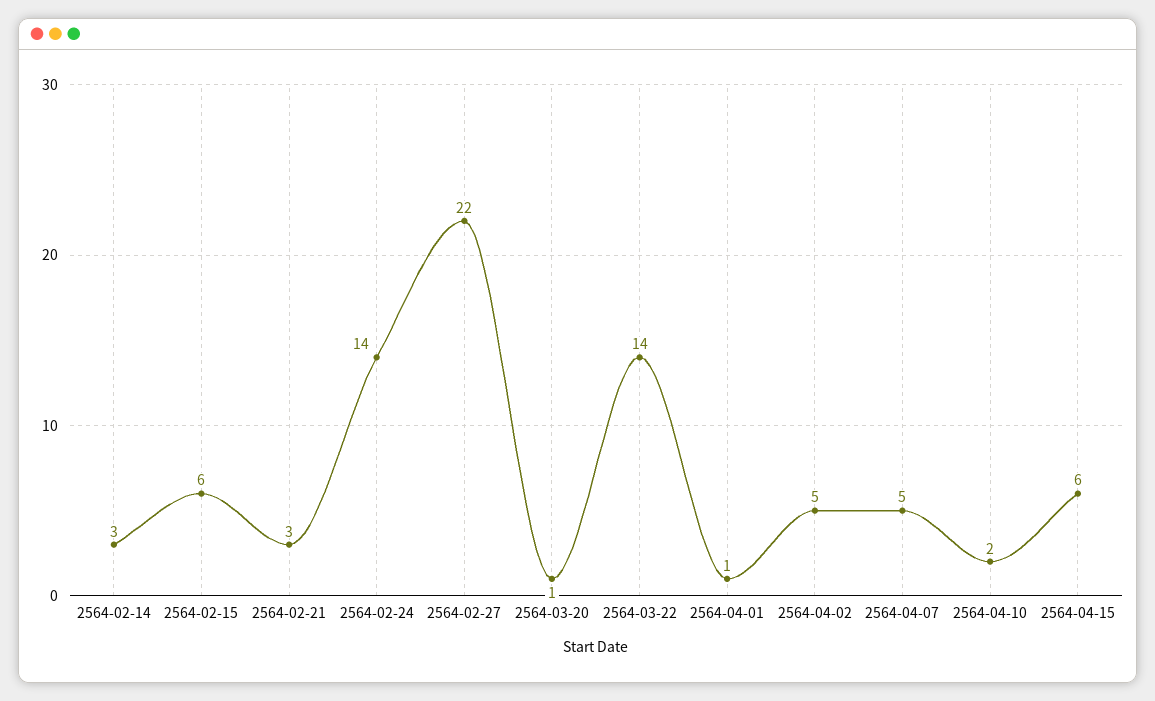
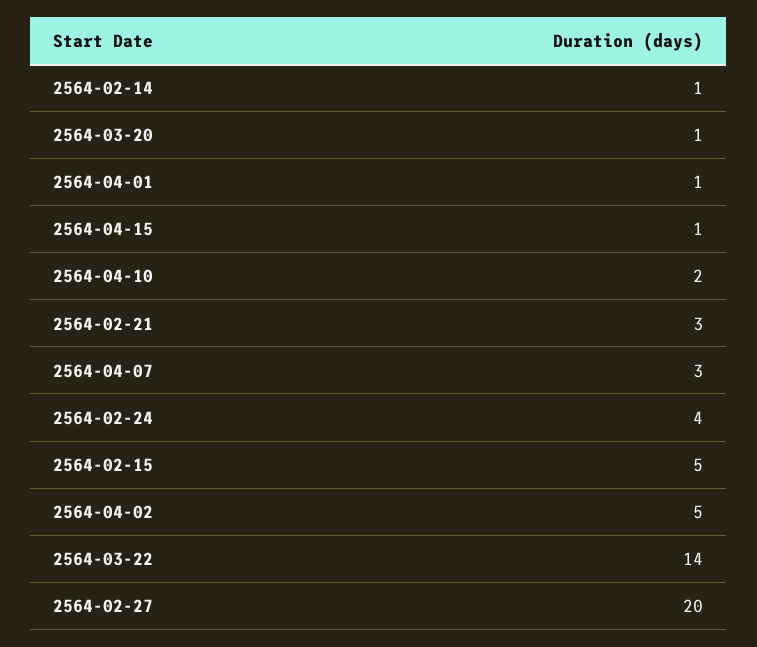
2564-02-14: 3 -> 1
2564-02-15: 6 -> 5
2564-02-24: 14 -> 4
2564-02-27: 22 -> 20
2564-04-07: 5 -> 3
2564-04-15: 6 -> 1

